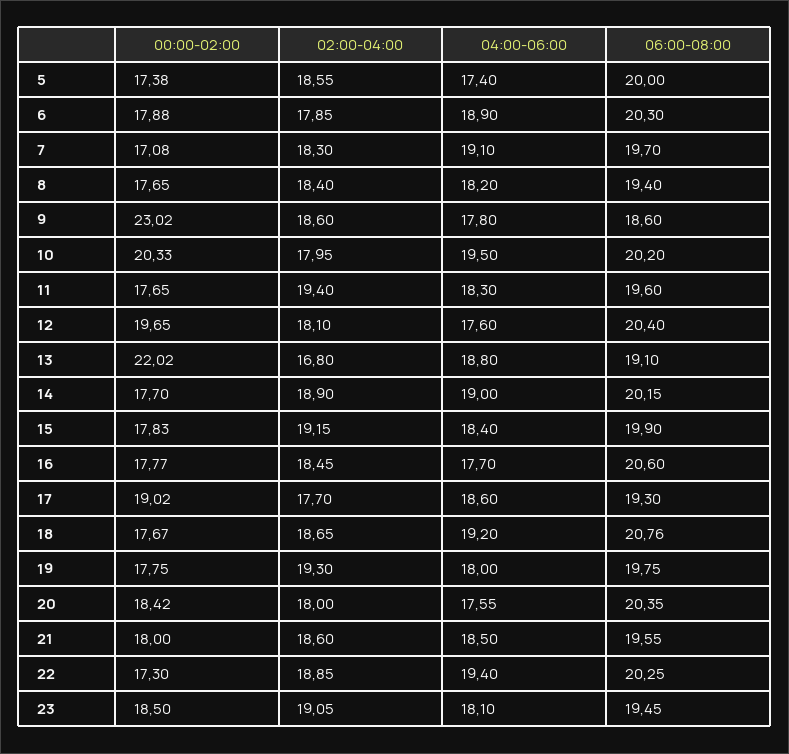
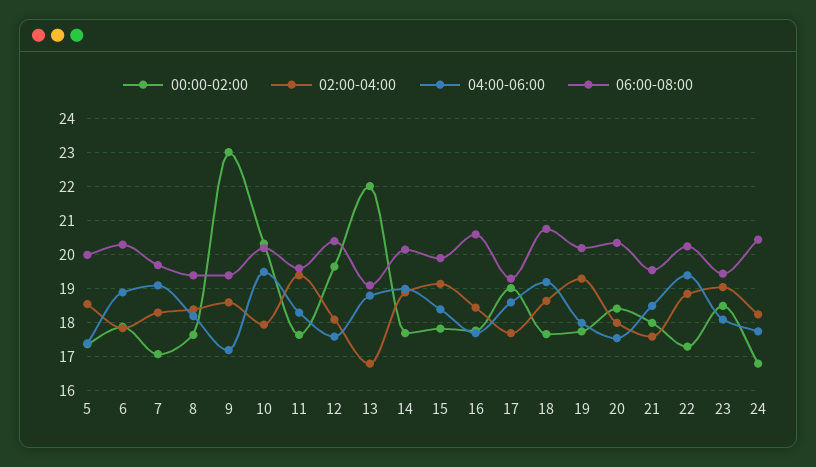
04:00-06:00, 9: 17.8 -> 17.2
06:00-08:00, 9: 18.6 -> 19.4
06:00-08:00, 19: 19.75 -> 20.2
02:00-04:00, 21: 18.6 -> 17.6
00:00-02:00, 24: none -> 16.8
02:00-04:00, 24: none -> 18.2
04:00-06:00, 24: none -> 17.8
06:00-08:00, 24: none -> 20.4

